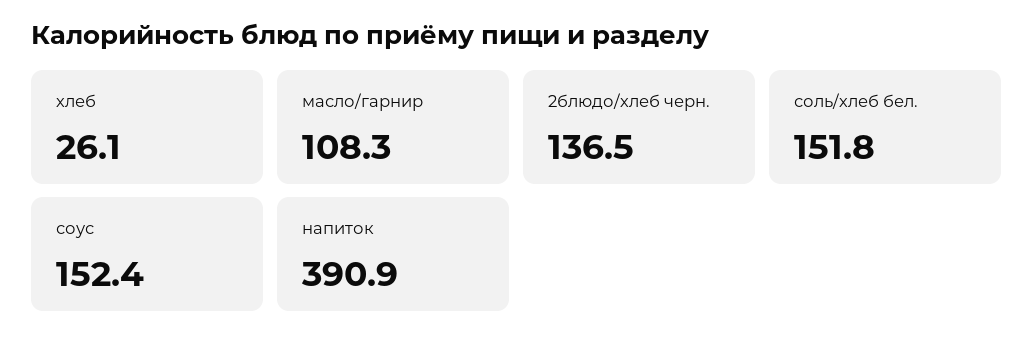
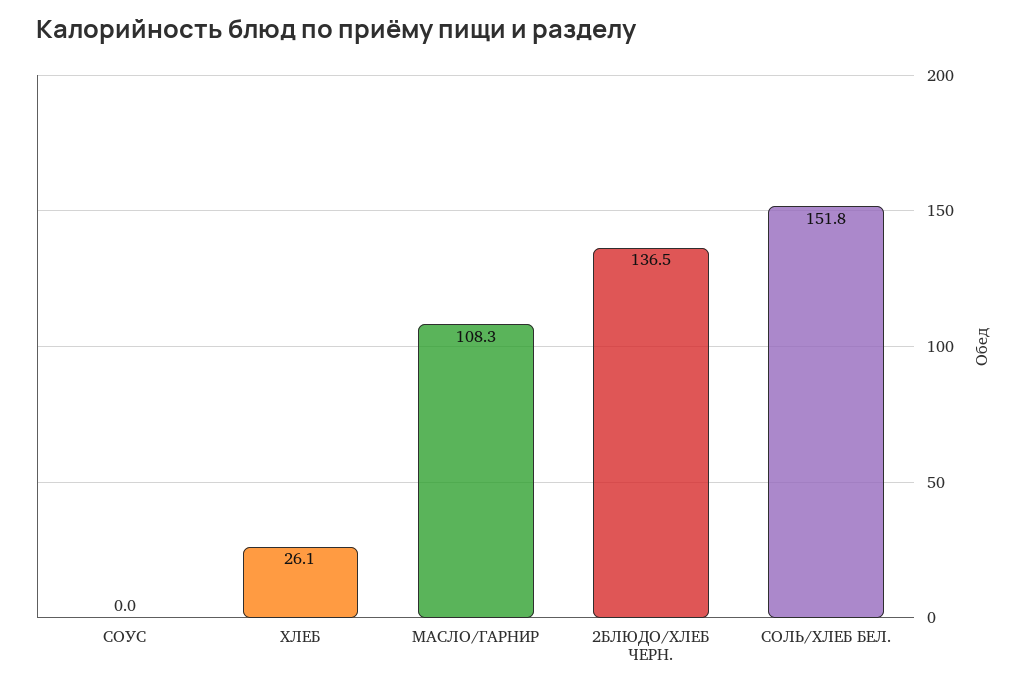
соус: 152.4 -> 0
напиток: 390.9 -> none

